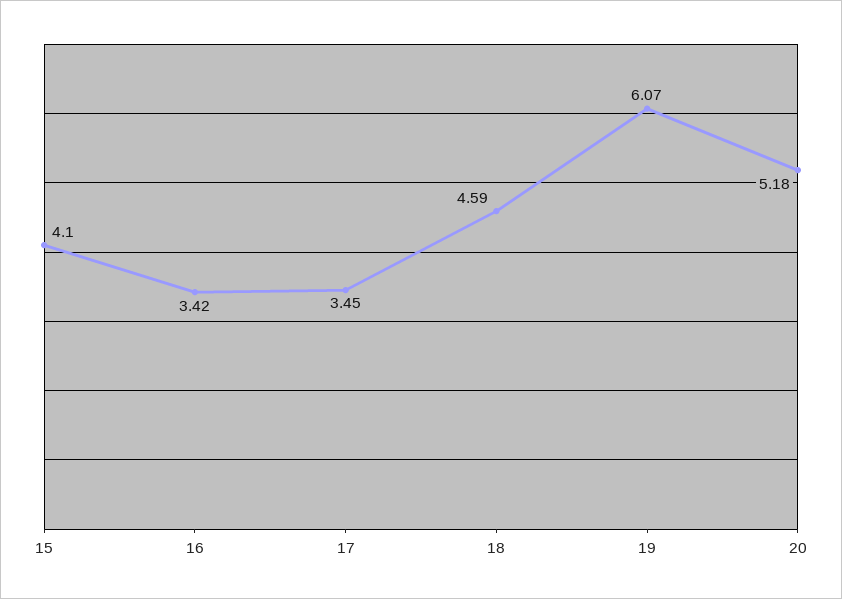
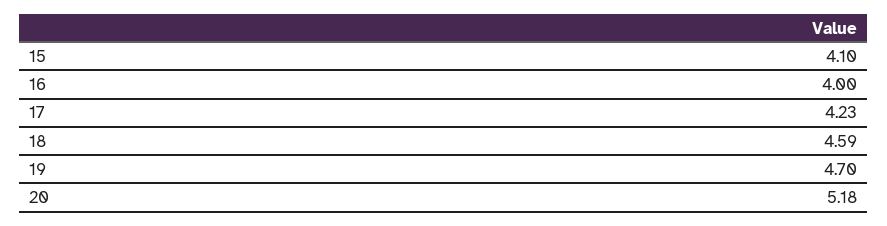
16: 3.42 -> 4
17: 3.45 -> 4.23
19: 6.07 -> 4.7

